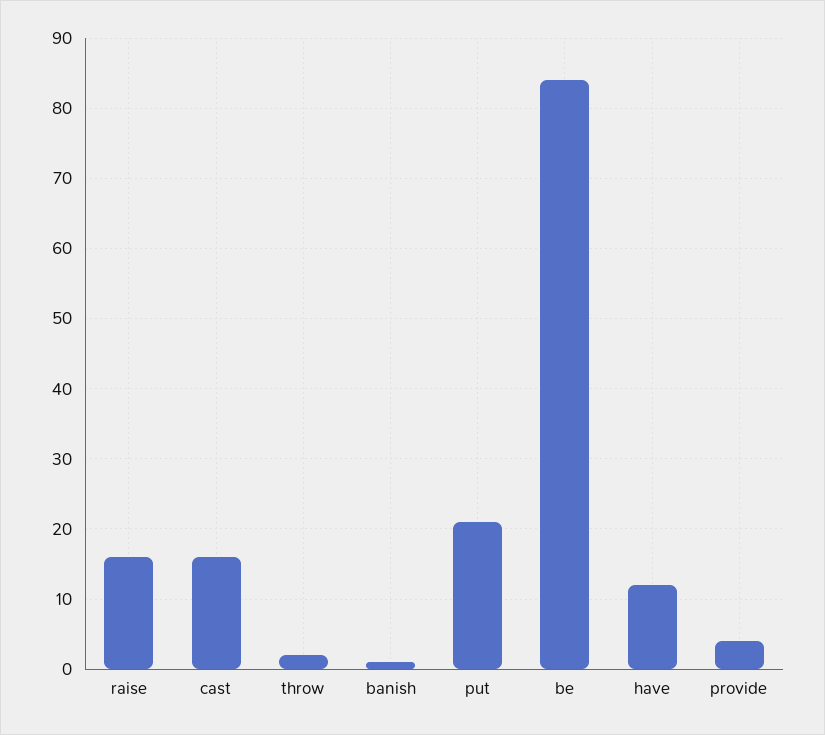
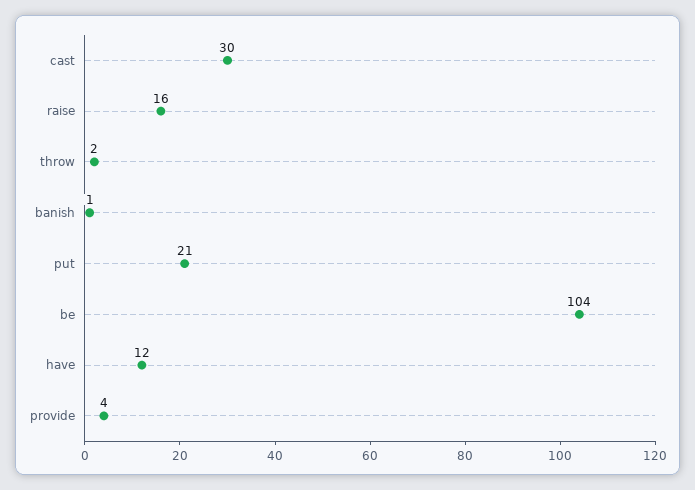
cast: 16 -> 30
be: 84 -> 104

